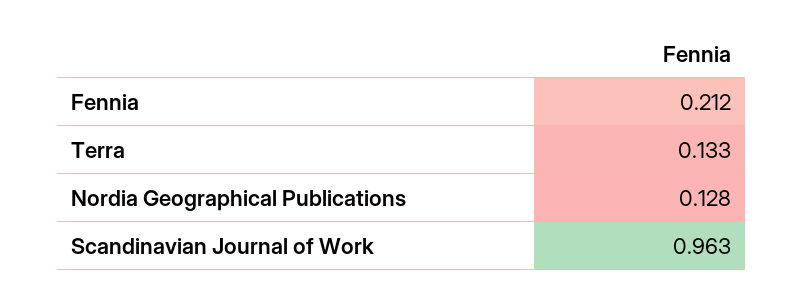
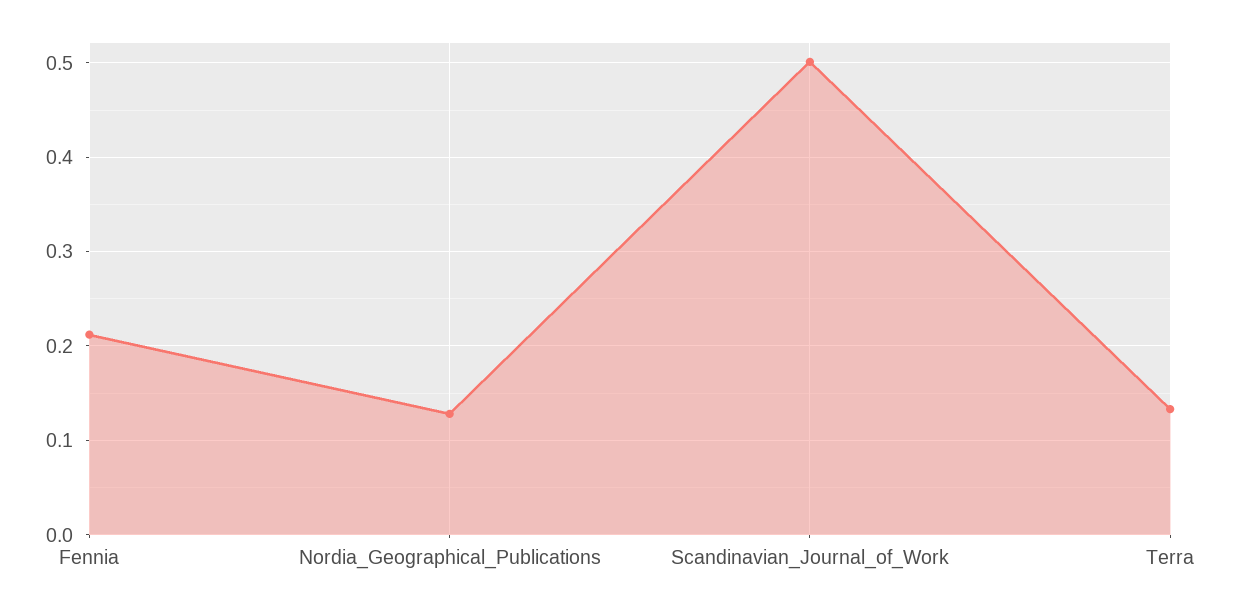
Scandinavian Journal of Work: 0.963 -> 0.5

